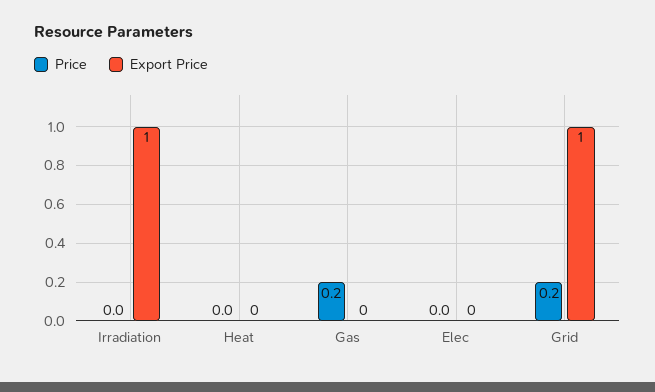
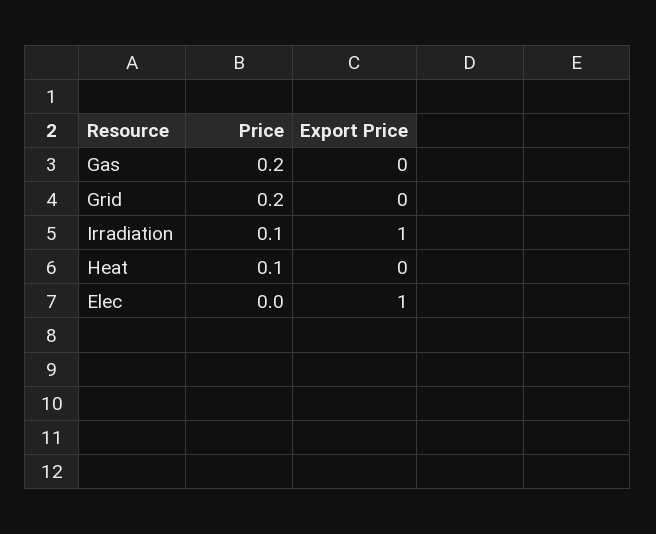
Price, Irradiation: 0 -> 0.1
Price, Heat: 0 -> 0.1
Export Price, Elec: 0 -> 1
Export Price, Grid: 1 -> 0

